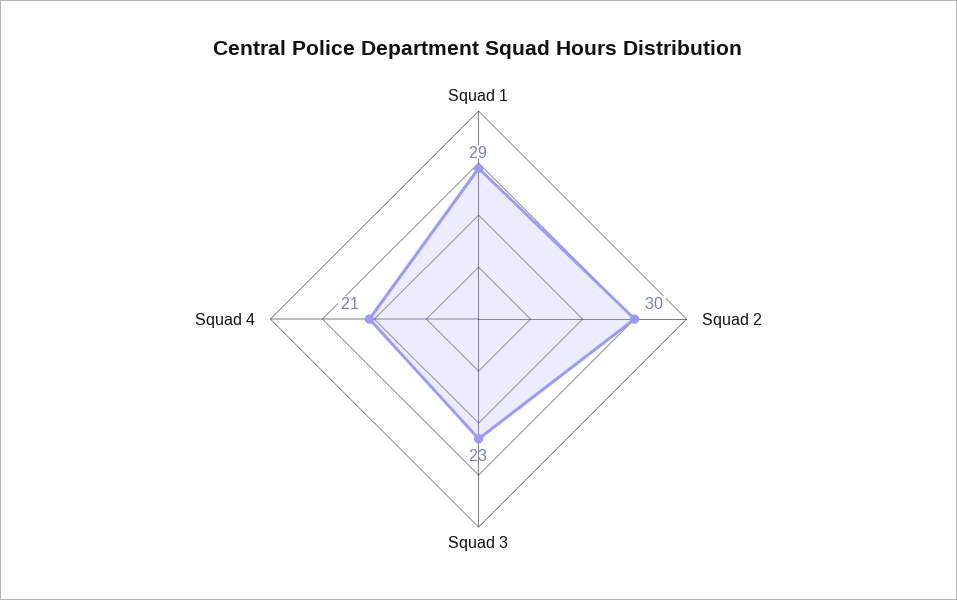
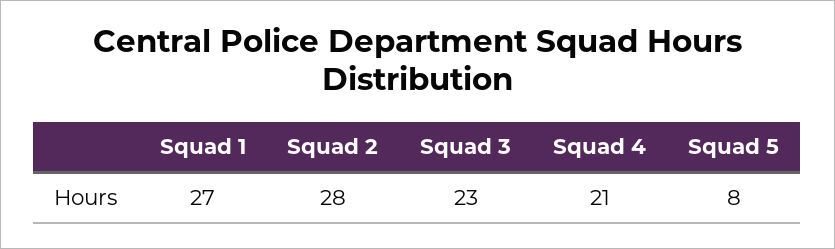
Squad 1: 29 -> 27
Squad 2: 30 -> 28
Squad 5: none -> 8

